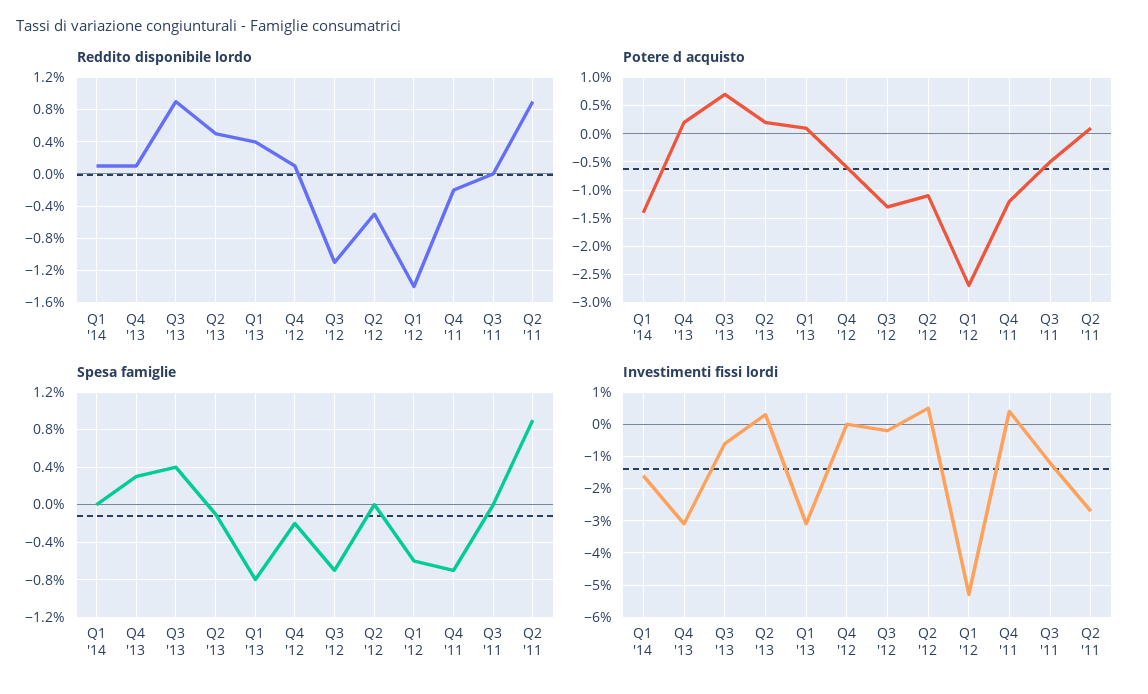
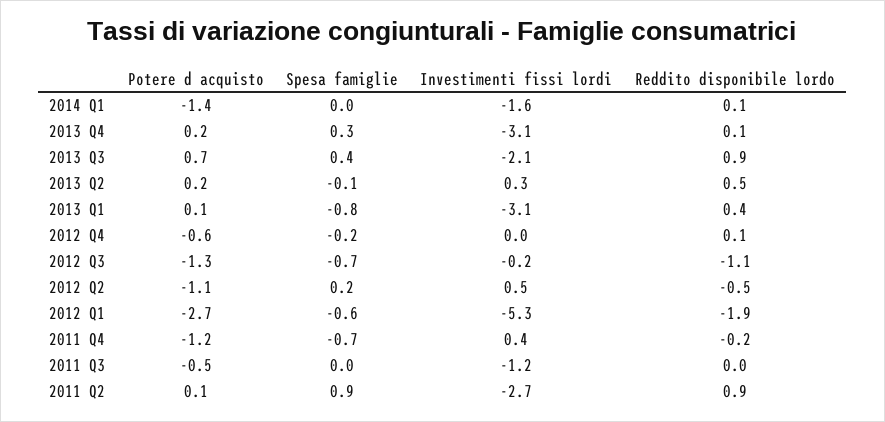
Reddito disponibile lordo, Q1 '12: -1.4 -> -1.9
Spesa famiglie, Q2 '12: 0 -> 0.2
Investimenti fissi lordi, Q3 '13: -0.5 -> -2.1

